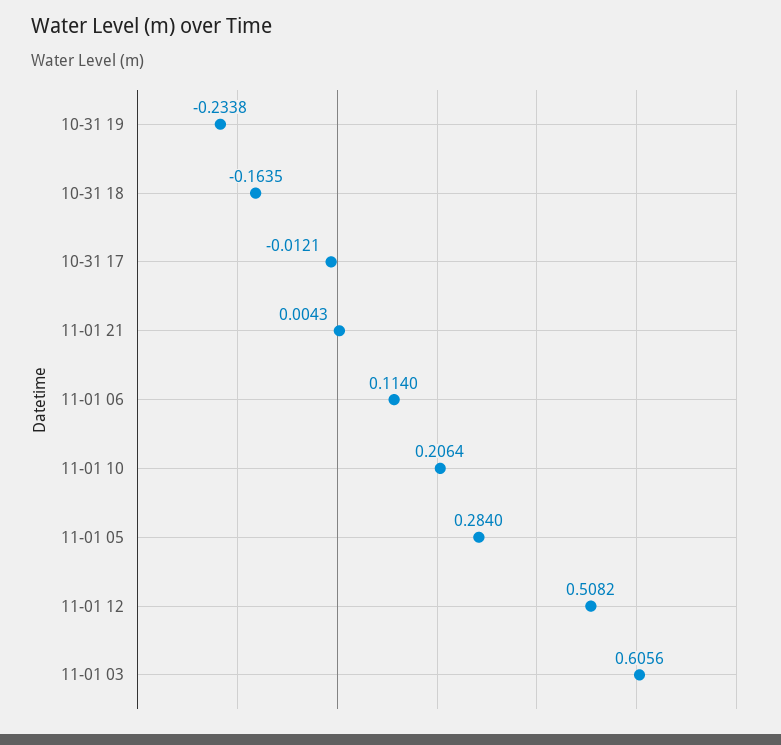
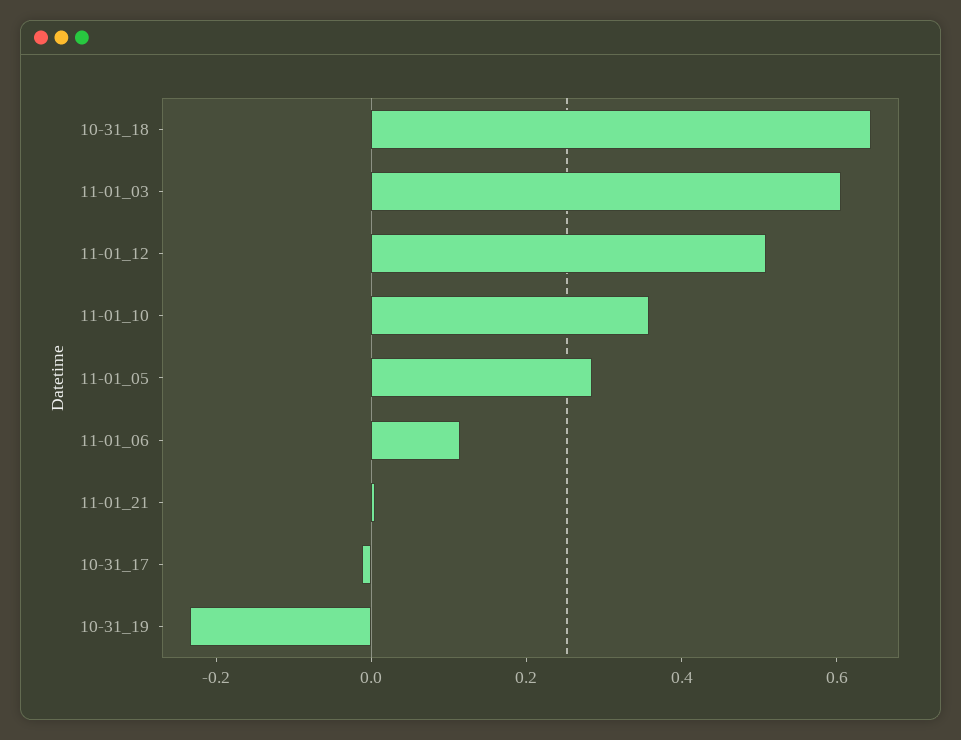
10-31 18: -0.1635 -> 0.65
11-01 10: 0.2064 -> 0.35

